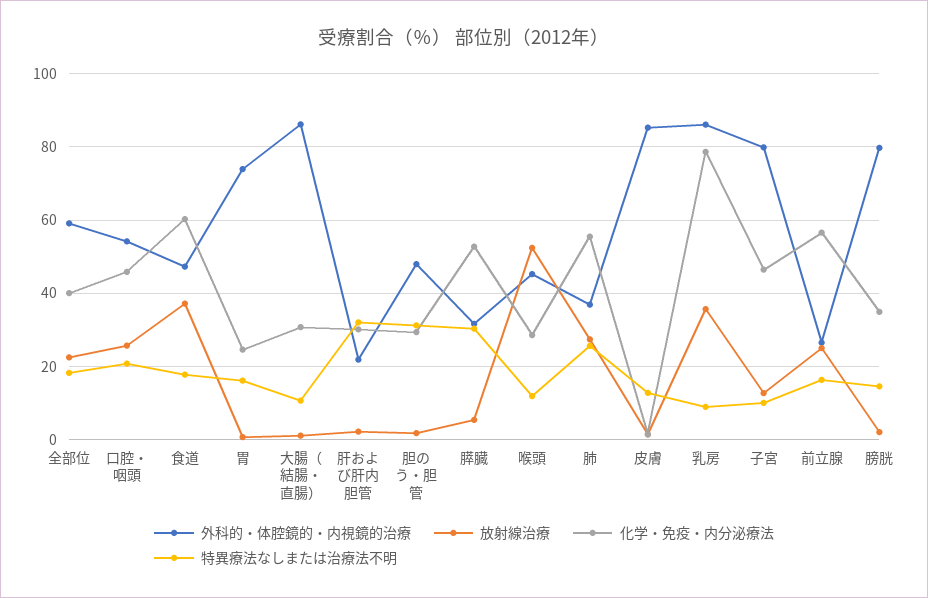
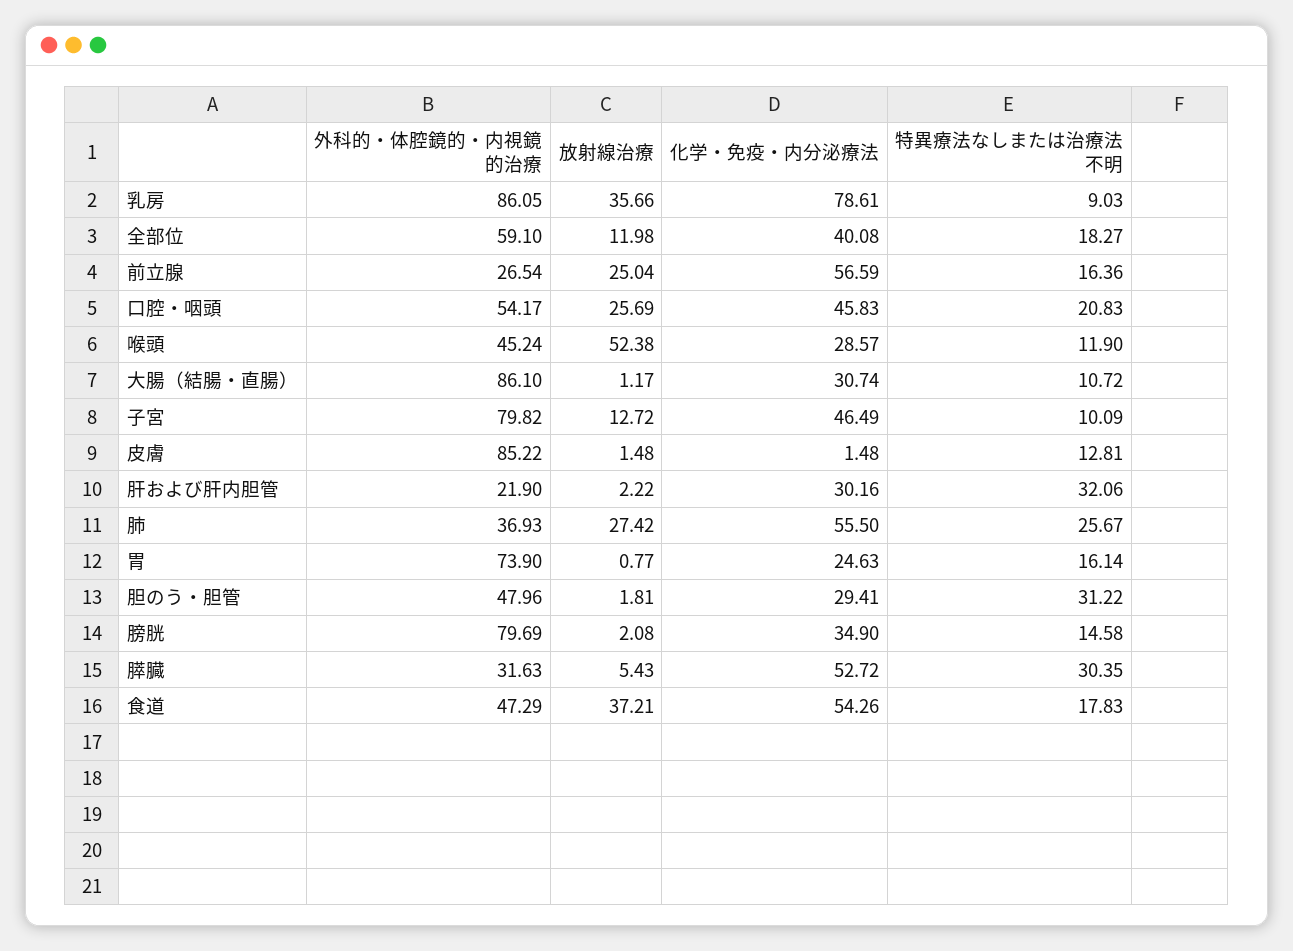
放射線治療, 全部位: 22 -> 11.98
化学・免疫・内分泌療法, 食道: 60 -> 54.26

